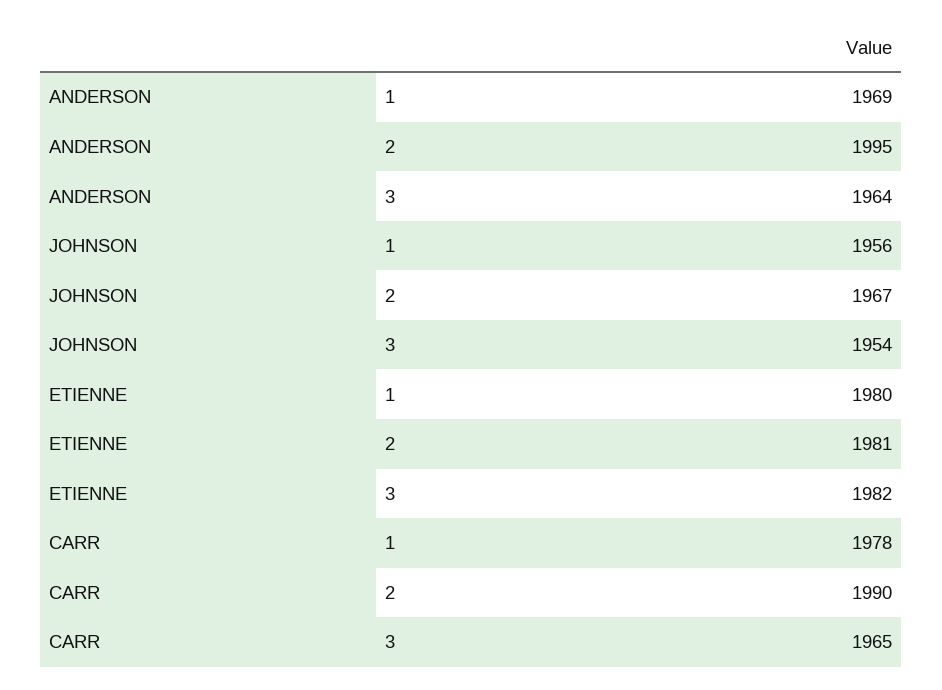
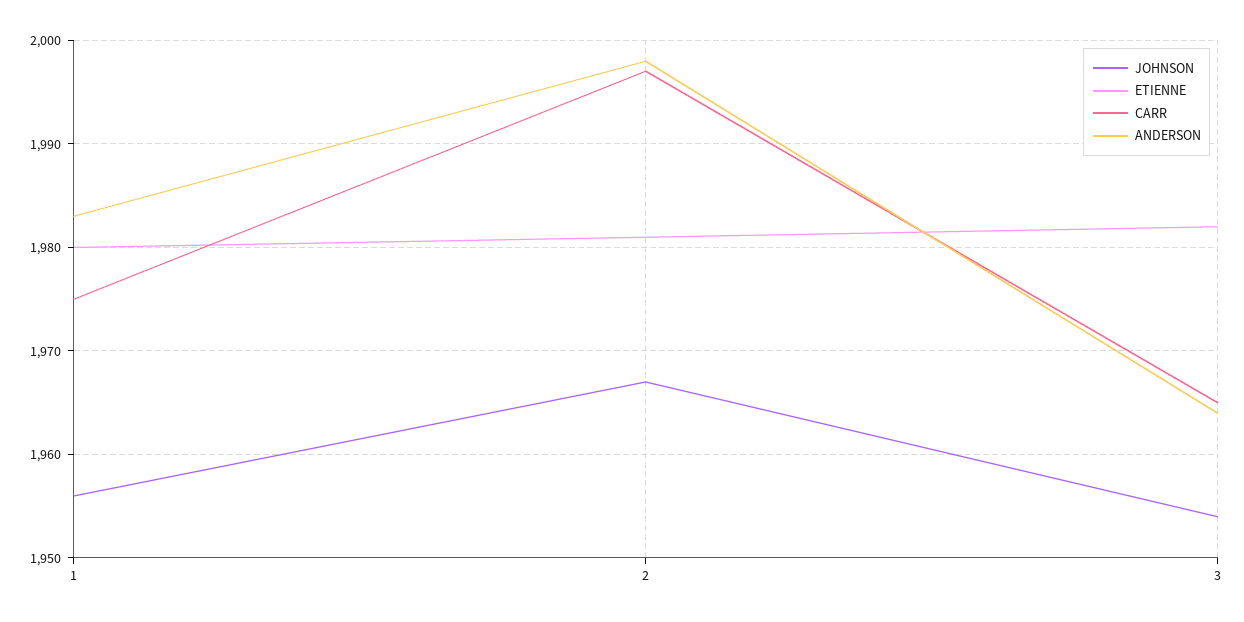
ANDERSON, 1: 1969 -> 1983
ANDERSON, 2: 1995 -> 1998
CARR, 1: 1978 -> 1975
CARR, 2: 1990 -> 1997

